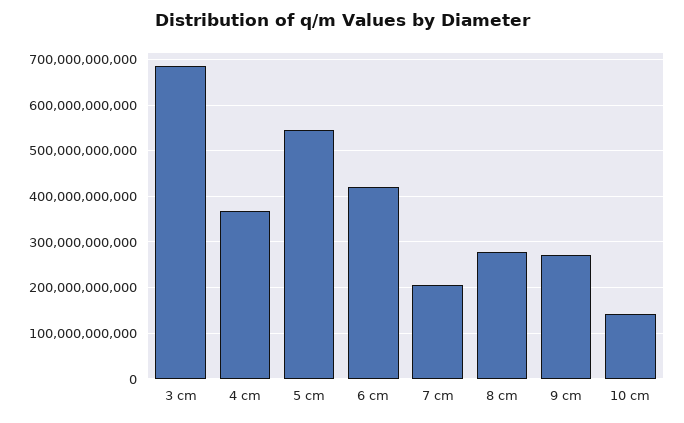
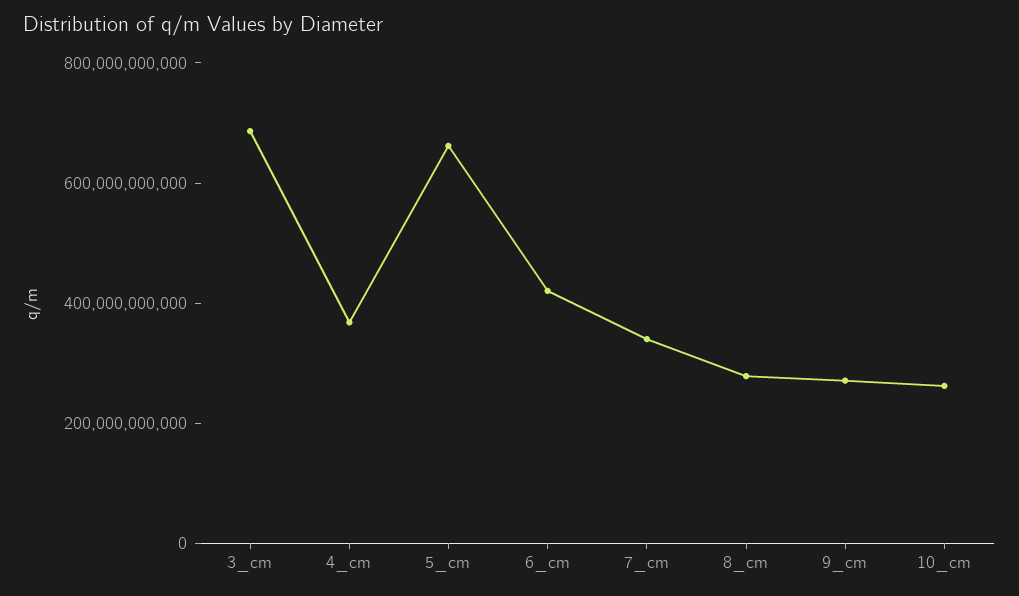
5 cm: 540000000000 -> 650000000000
7 cm: 200000000000 -> 350000000000
10 cm: 140000000000 -> 250000000000

